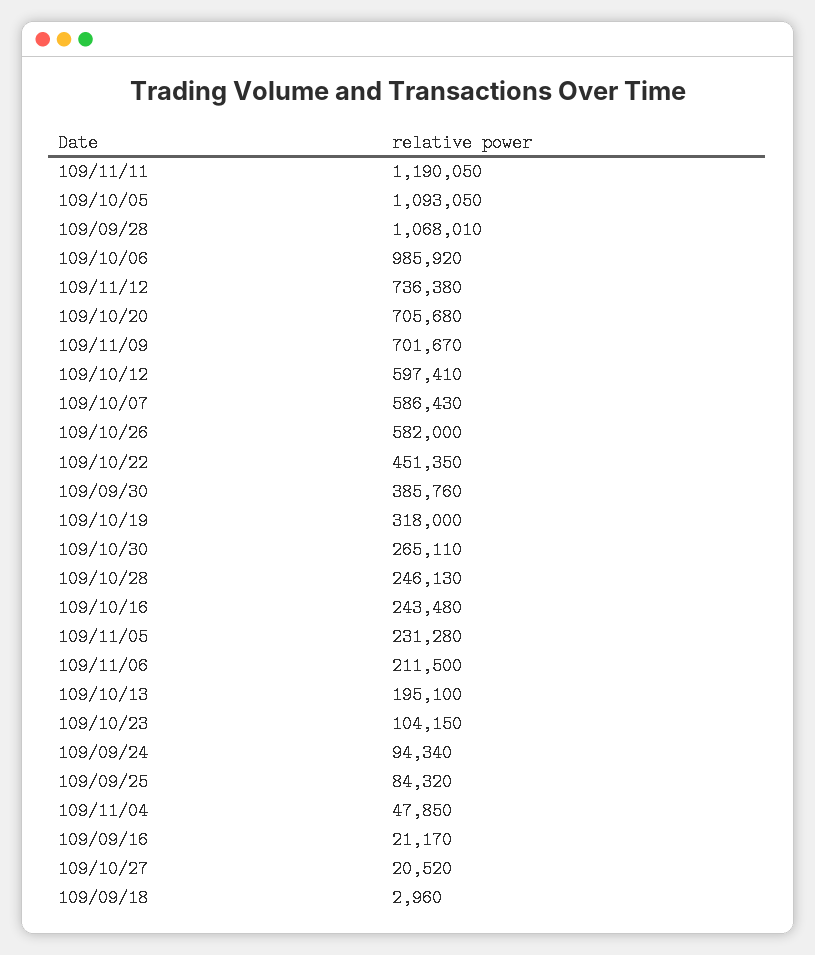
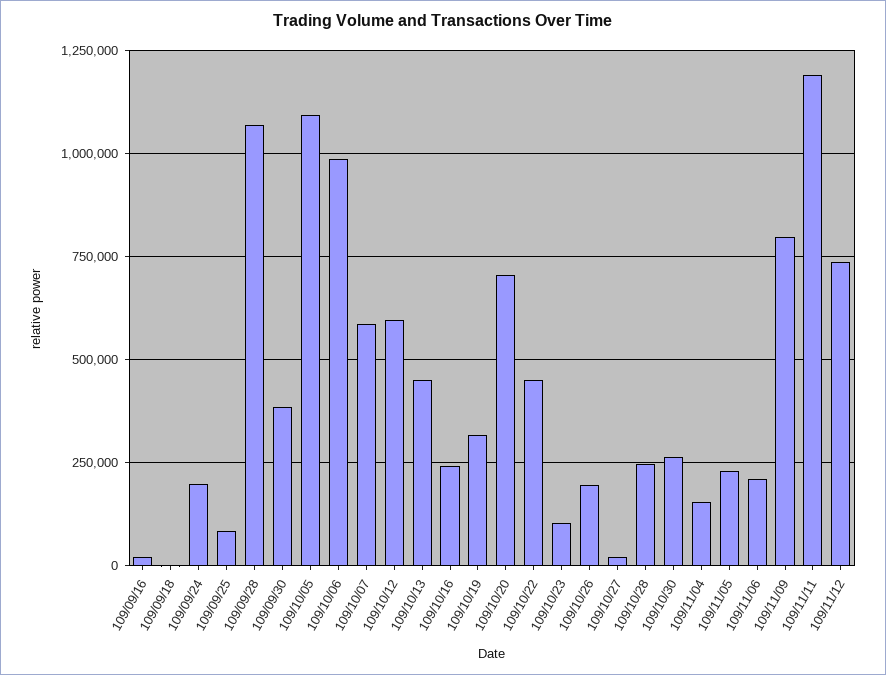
109/11/09: 701670 -> 800000
109/10/26: 582000 -> 200000
109/10/13: 195100 -> 450000
109/09/24: 94340 -> 200000
109/11/04: 47850 -> 150000

